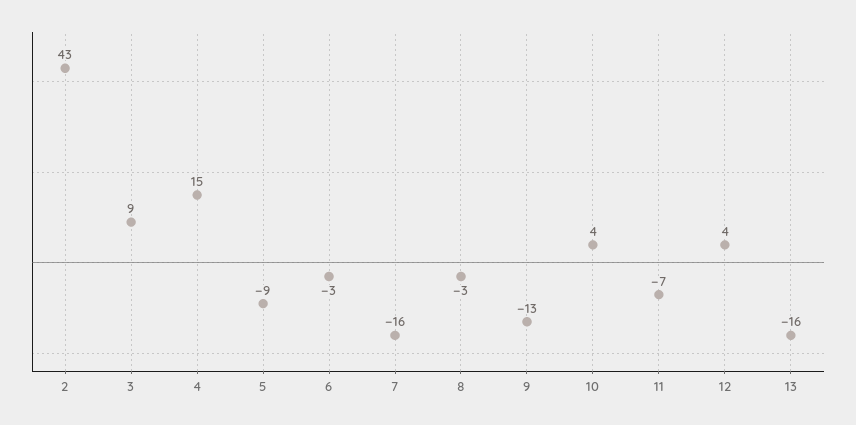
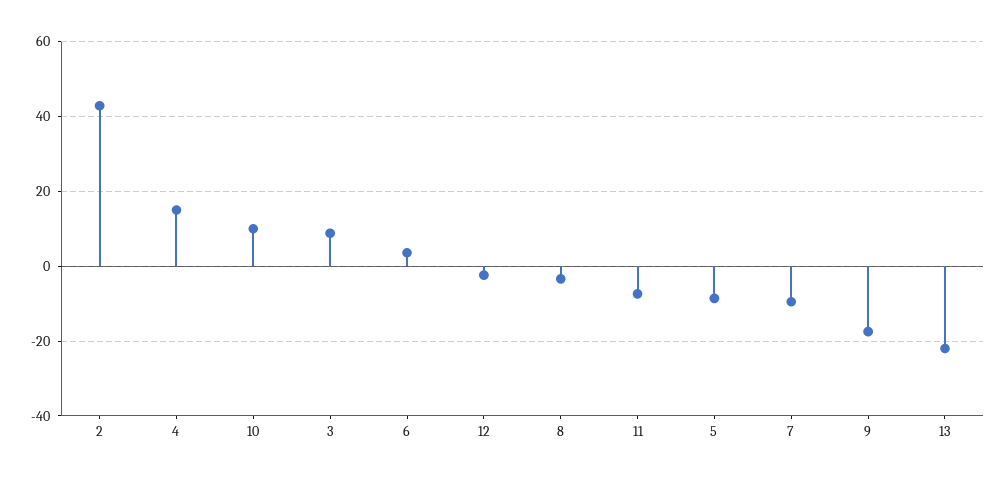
6: -3 -> 4
7: -16 -> -10
9: -13 -> -18
10: 4 -> 10
12: 4 -> -2
13: -16 -> -22

